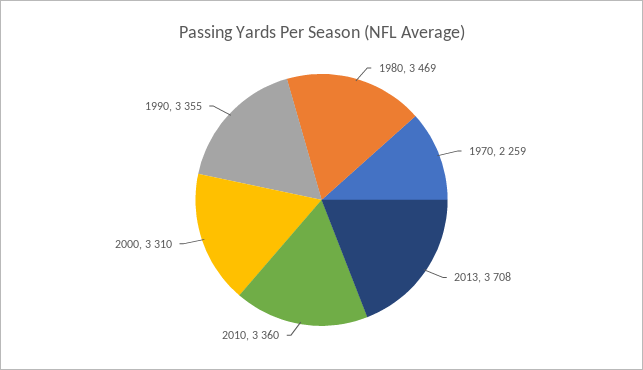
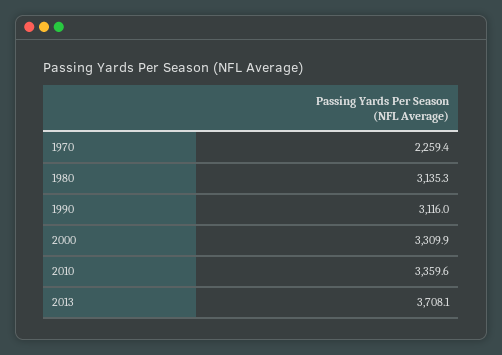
1980: 3469 -> 3135.3
1990: 3355 -> 3116

